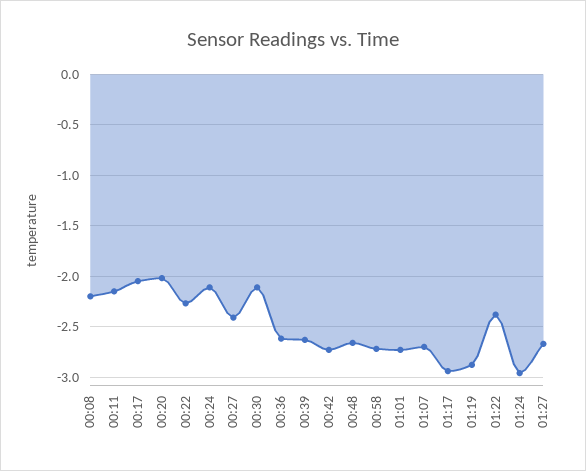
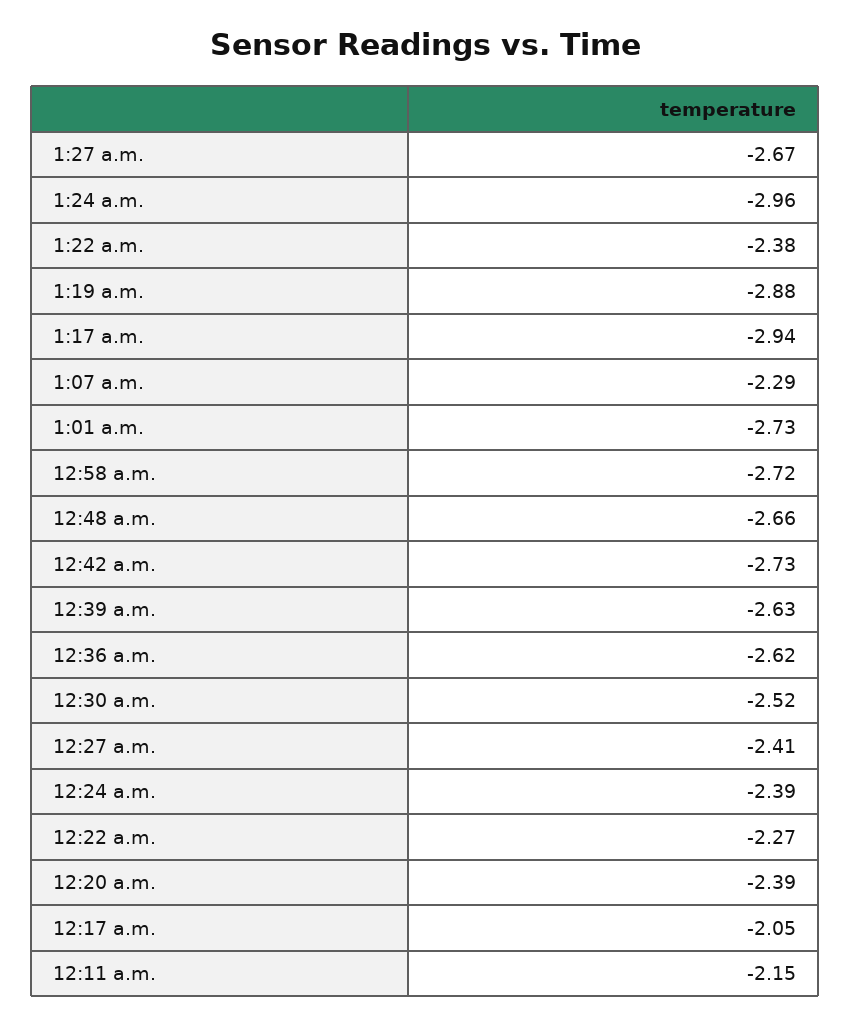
00:08: -2.2 -> none
00:20: -2 -> -2.39
00:24: -2.1 -> -2.39
00:30: -2.1 -> -2.52
01:07: -2.7 -> -2.29

